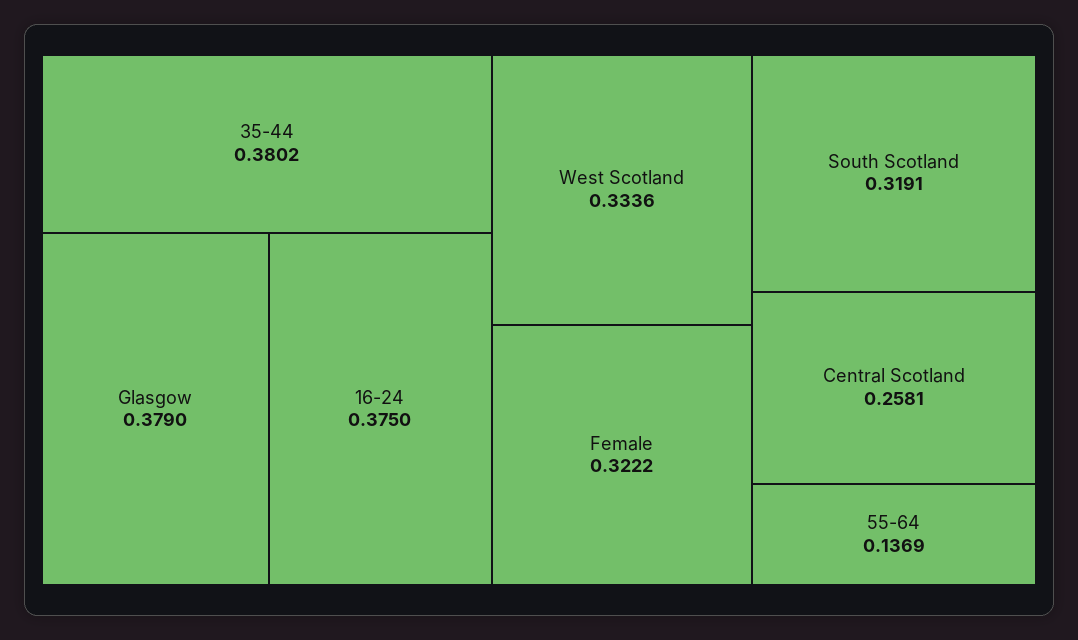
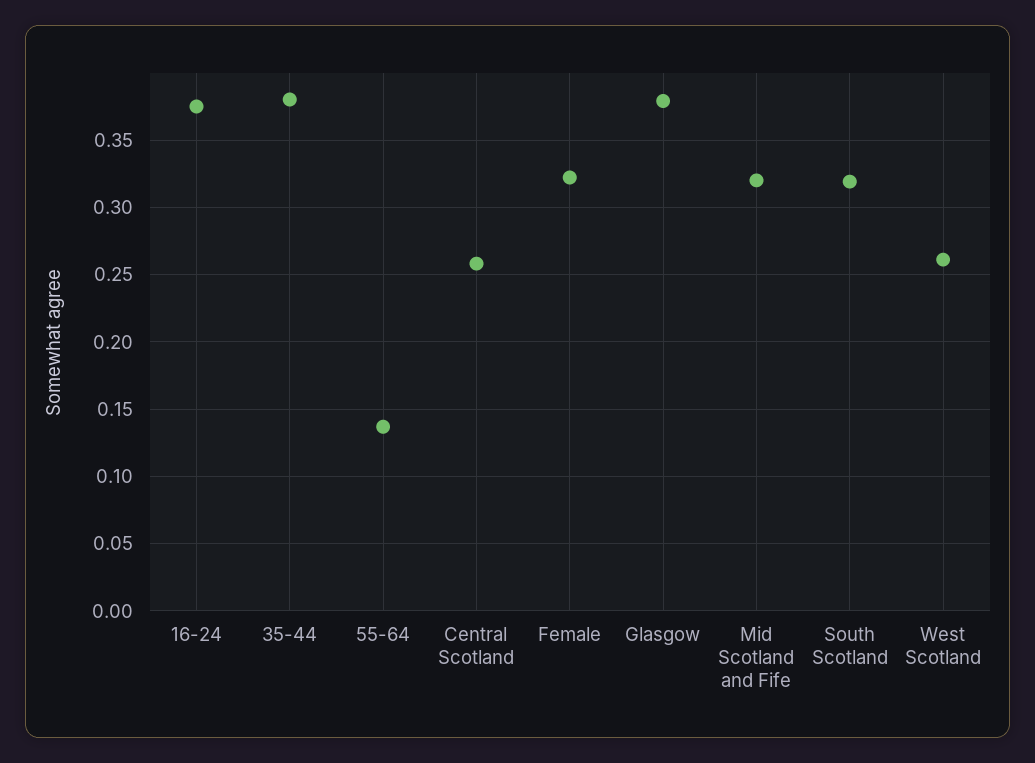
West Scotland: 0.3336 -> 0.26
Mid Scotland and Fife: none -> 0.32

